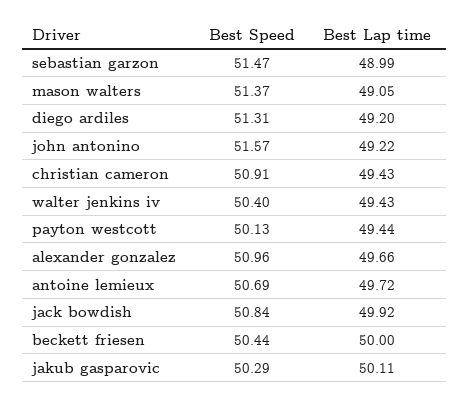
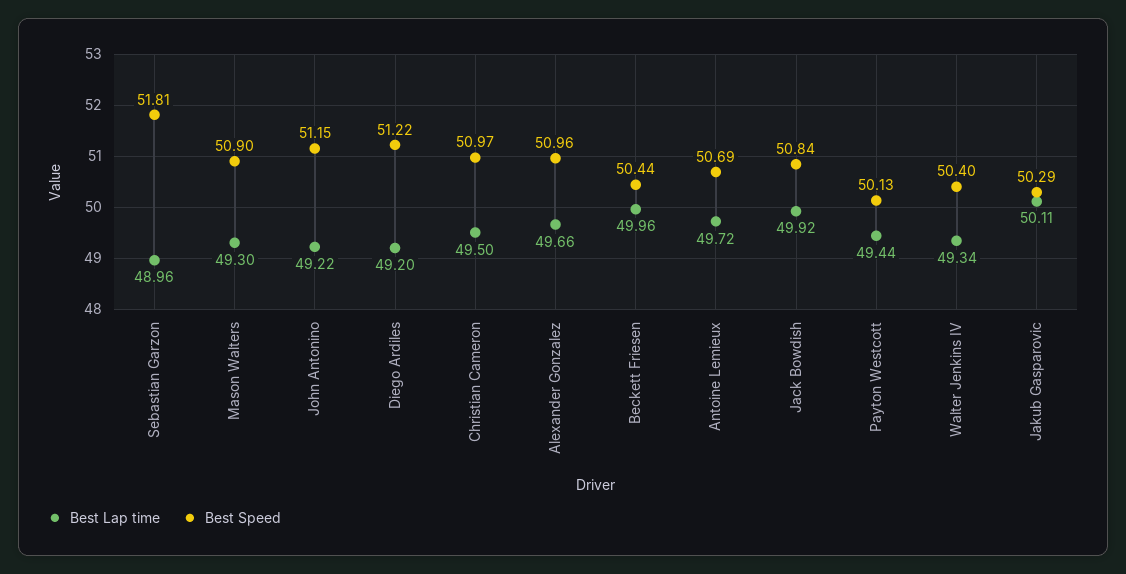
Best Speed, sebastian garzon: 51.47 -> 51.81
Best Lap time, sebastian garzon: 48.99 -> 48.96
Best Speed, mason walters: 51.37 -> 50.9
Best Lap time, mason walters: 49.05 -> 49.3
Best Speed, diego ardiles: 51.31 -> 51.22
Best Speed, john antonino: 51.57 -> 51.15
Best Speed, christian cameron: 50.91 -> 50.97
Best Lap time, christian cameron: 49.43 -> 49.5
Best Lap time, walter jenkins iv: 49.43 -> 49.34
Best Lap time, beckett friesen: 50 -> 49.96

